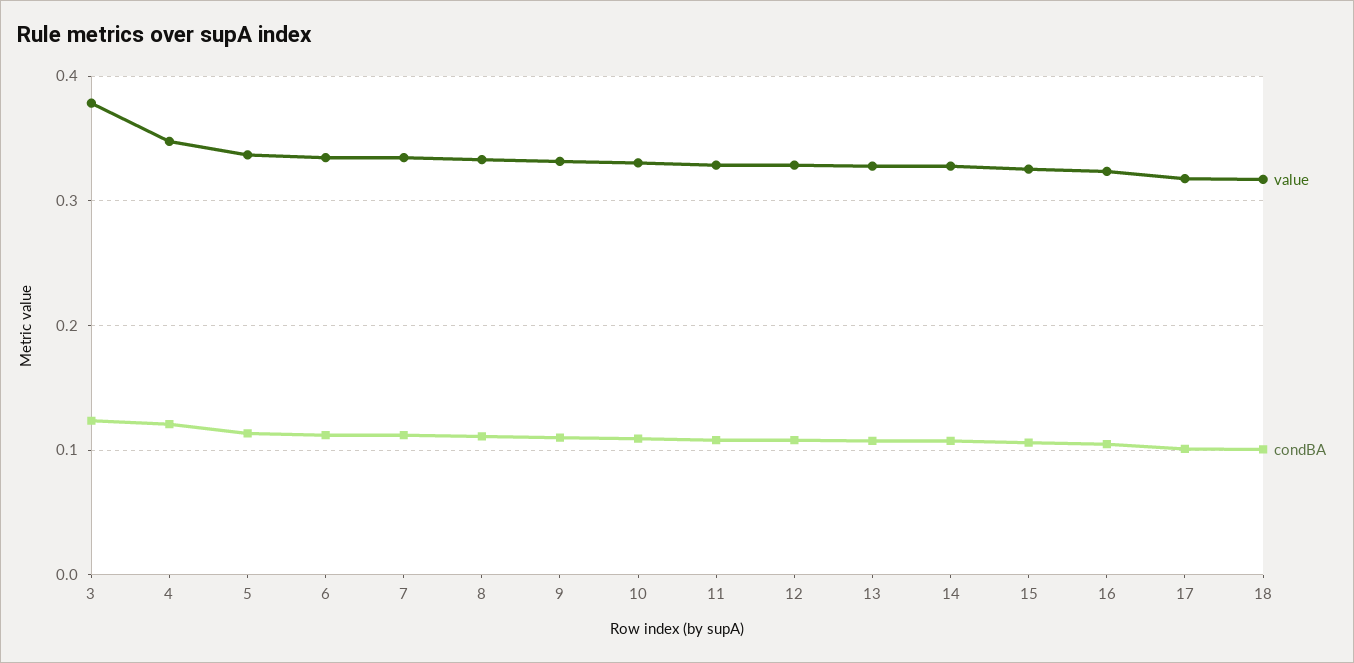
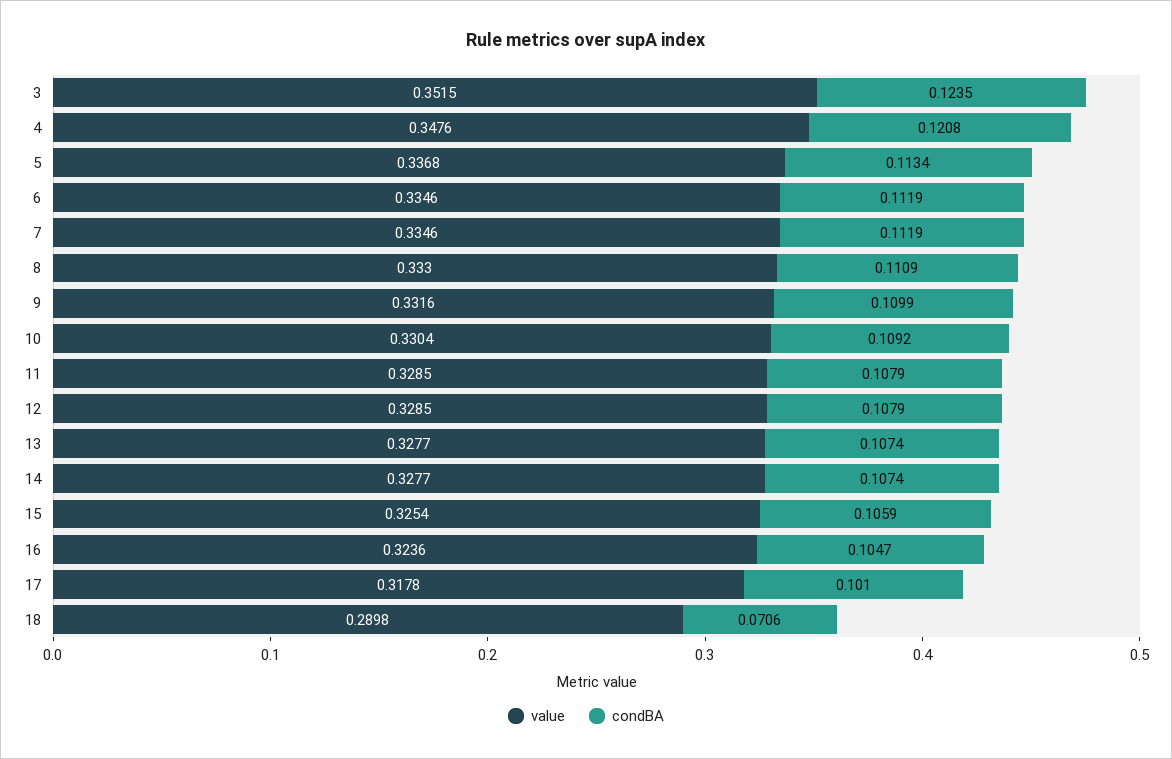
value, 3: 0.38 -> 0.3515
value, 18: 0.32 -> 0.2898
condBA, 18: 0.1 -> 0.0706

